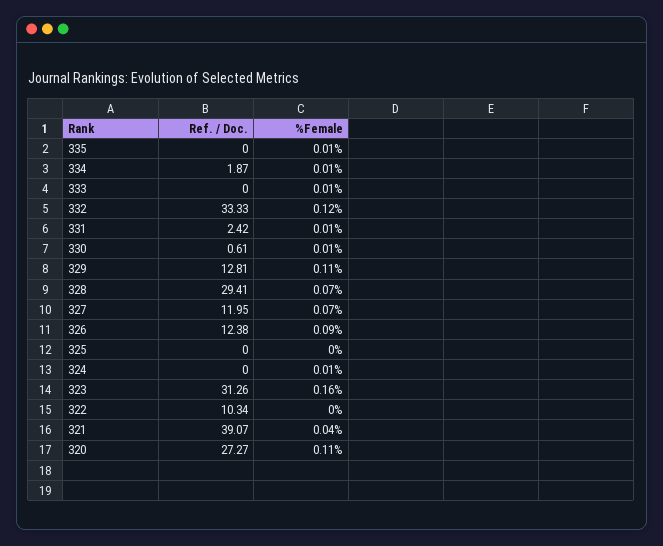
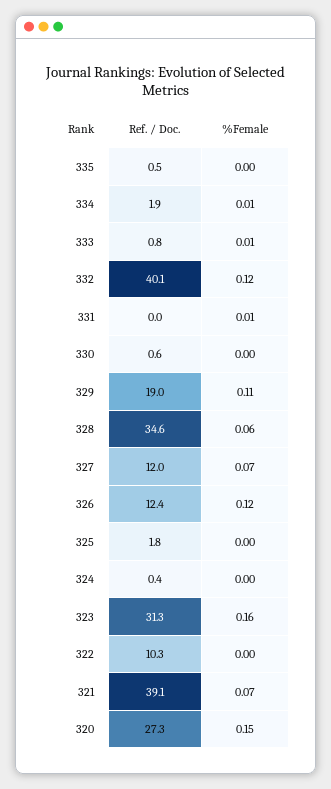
Ref. / Doc., 335: 0 -> 0.5
%Female, 335: 0.01 -> 0
Ref. / Doc., 333: 0 -> 0.8
Ref. / Doc., 332: 33.33 -> 40.1
Ref. / Doc., 331: 2.42 -> 0
%Female, 330: 0.01 -> 0
Ref. / Doc., 329: 12.81 -> 19
Ref. / Doc., 328: 29.41 -> 34.6
%Female, 328: 0.07 -> 0.06
%Female, 326: 0.09 -> 0.12
Ref. / Doc., 325: 0 -> 1.8
Ref. / Doc., 324: 0 -> 0.4
%Female, 324: 0.01 -> 0
%Female, 321: 0.04 -> 0.07
%Female, 320: 0.11 -> 0.15

